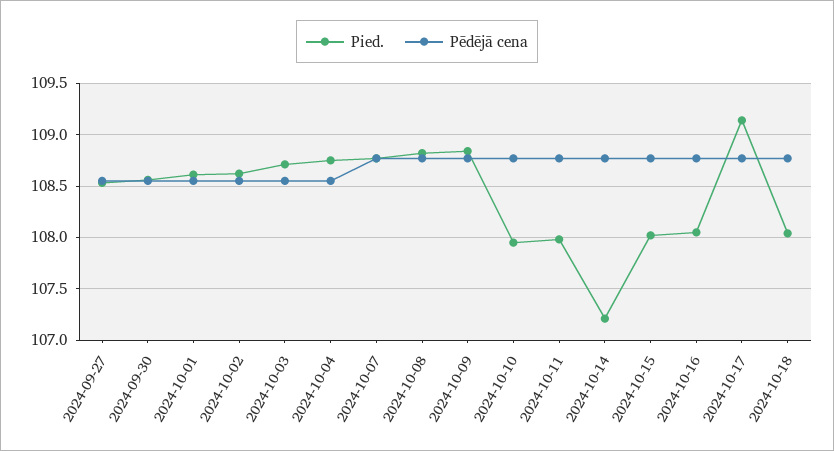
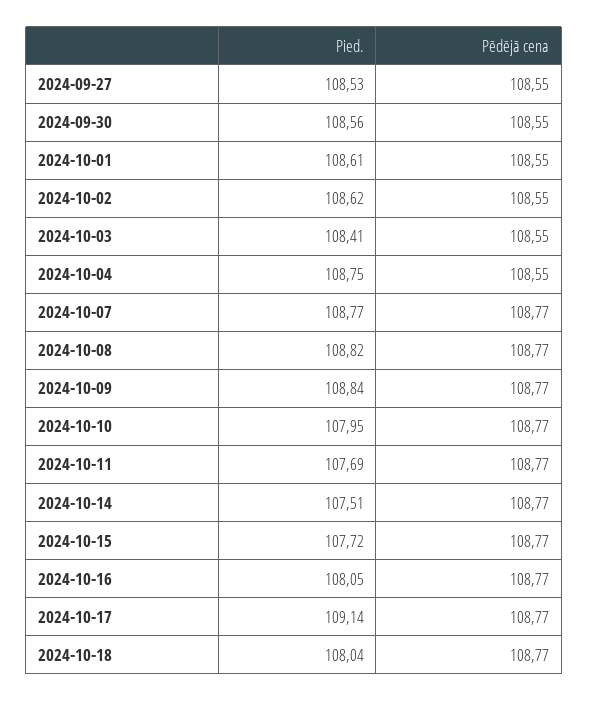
Pied., 2024-10-03: 108.7 -> 108.41
Pied., 2024-10-11: 108 -> 107.69
Pied., 2024-10-14: 107.2 -> 107.51
Pied., 2024-10-15: 108 -> 107.72

